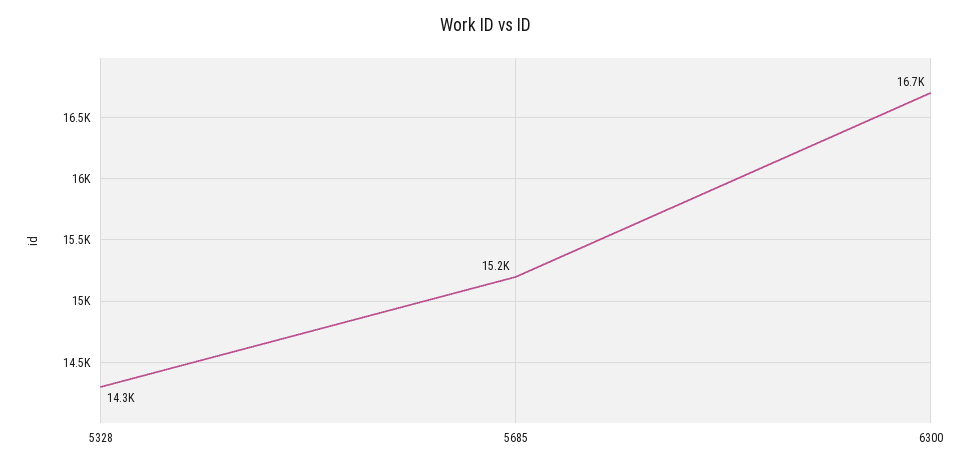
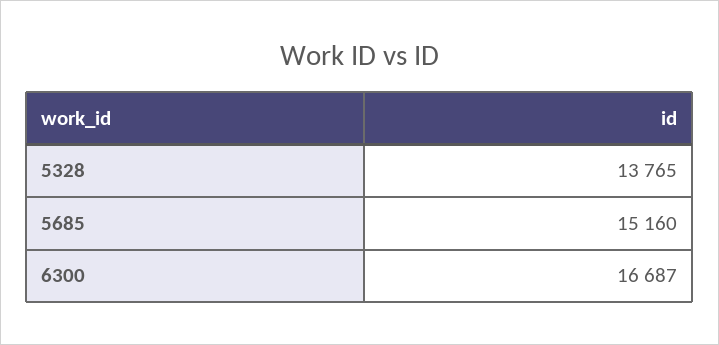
5328: 14300 -> 13765

